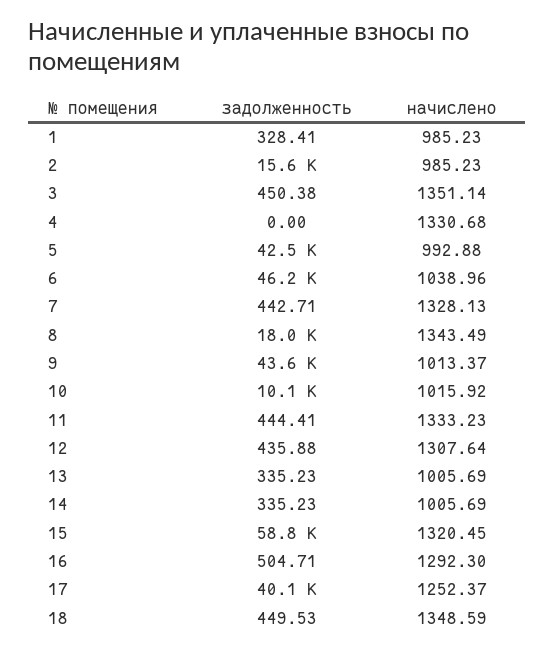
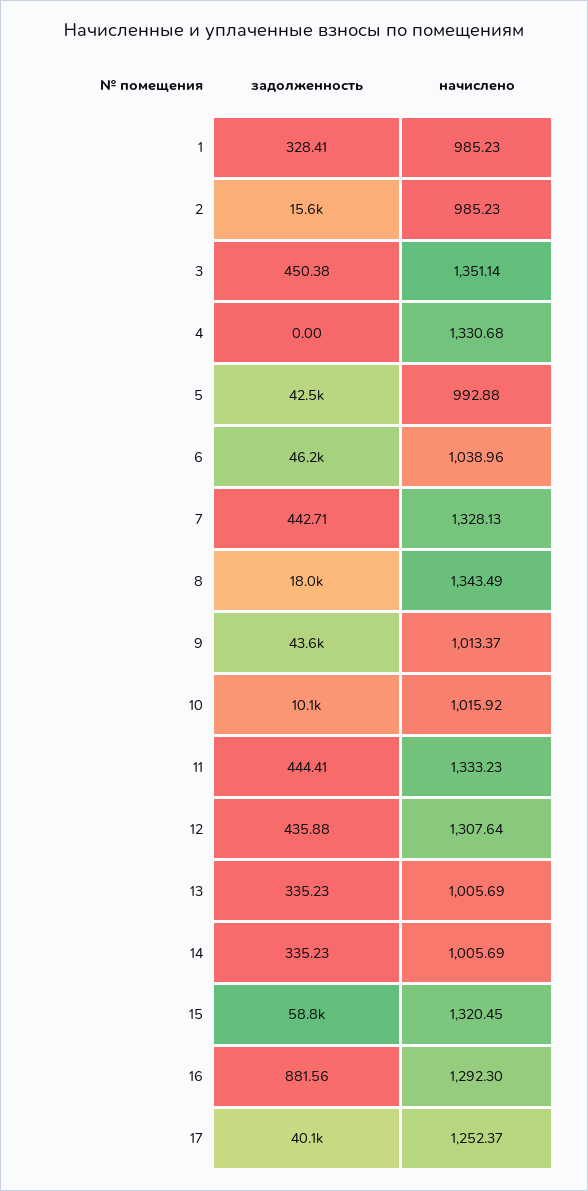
задолженность, 16: 504.71 -> 881.56
задолженность, 18: 449.53 -> none
начислено, 18: 1348.59 -> none

